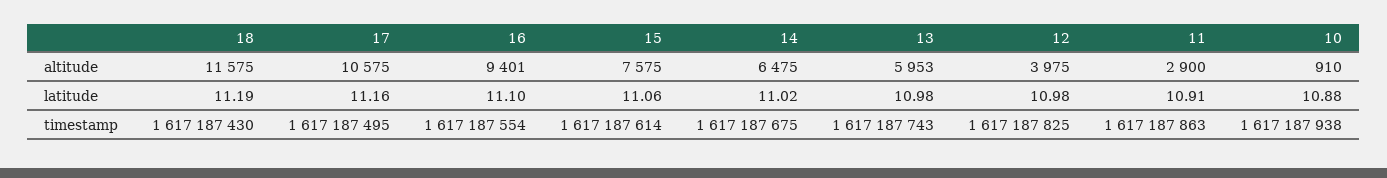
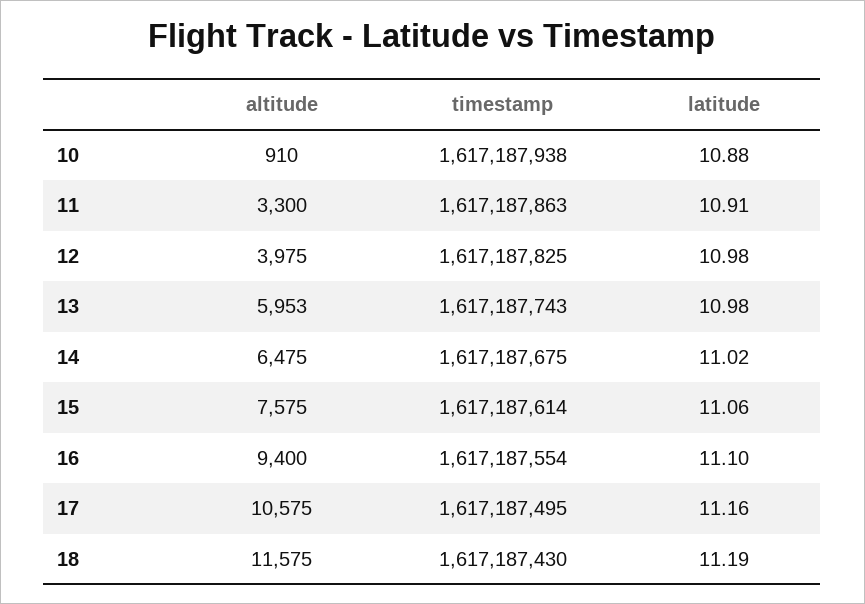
16, altitude: 9401 -> 9400
11, altitude: 2900 -> 3300

